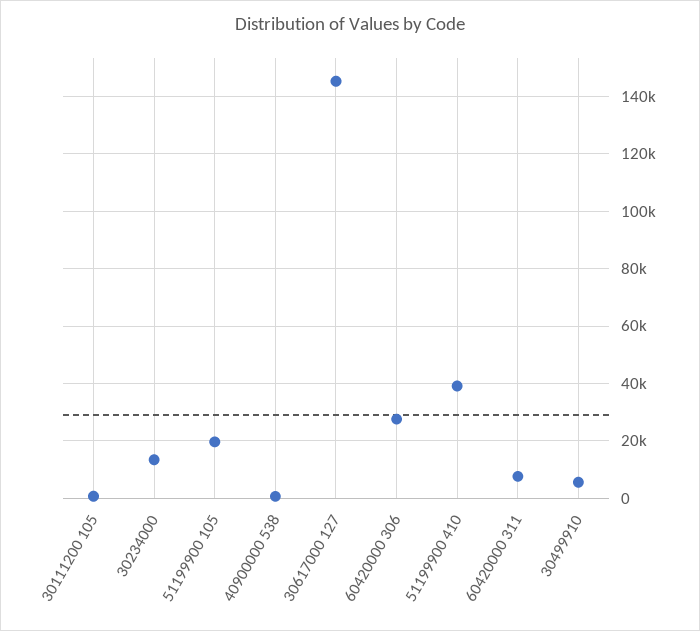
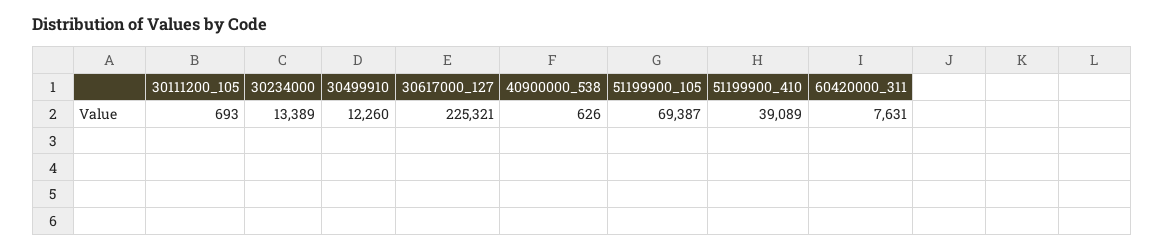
51199900 105: 20000 -> 69387
30617000 127: 145000 -> 225321
60420000 306: 27500 -> none
30499910: 5000 -> 12260

